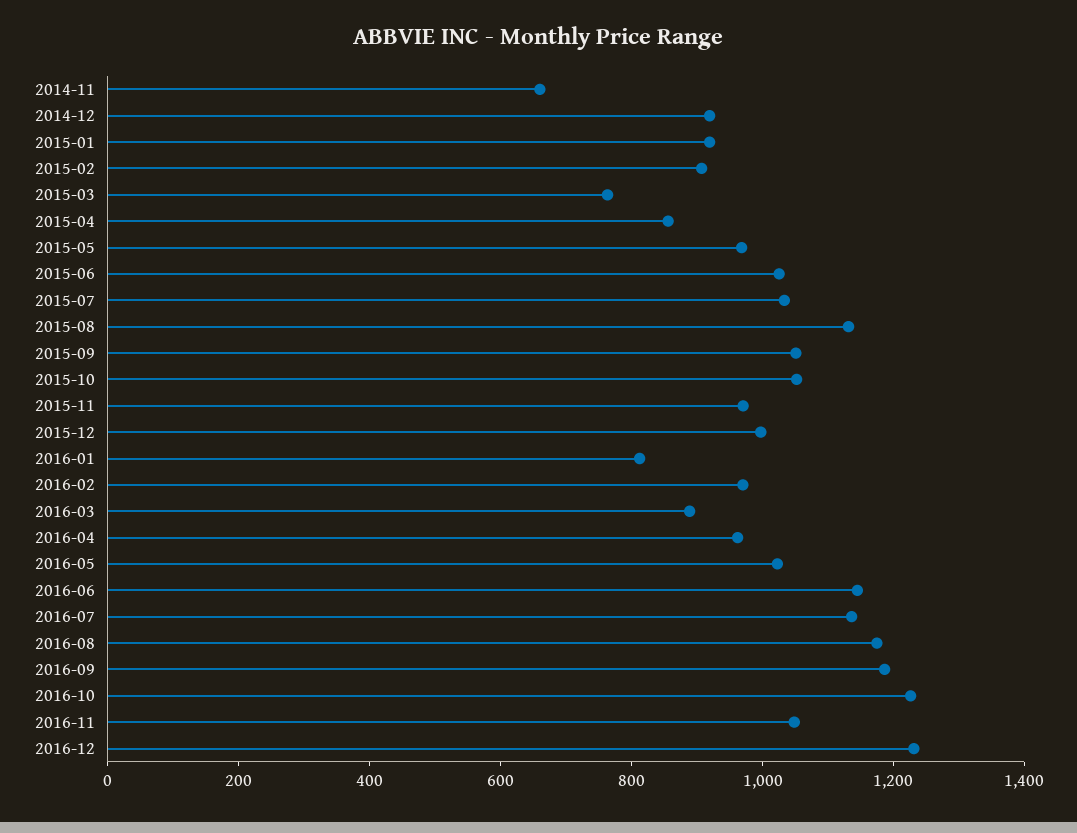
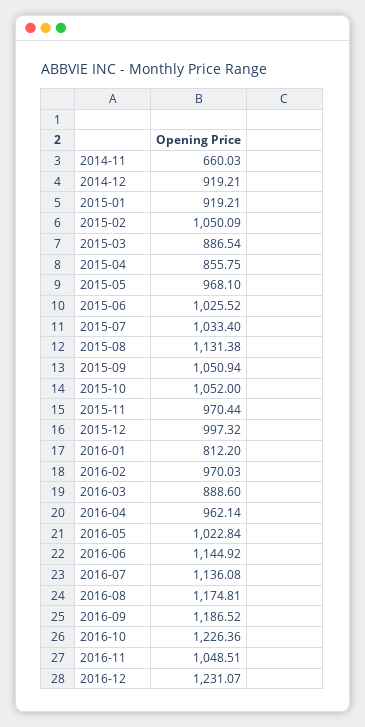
2015-02: 900 -> 1050.09
2015-03: 750 -> 886.54

